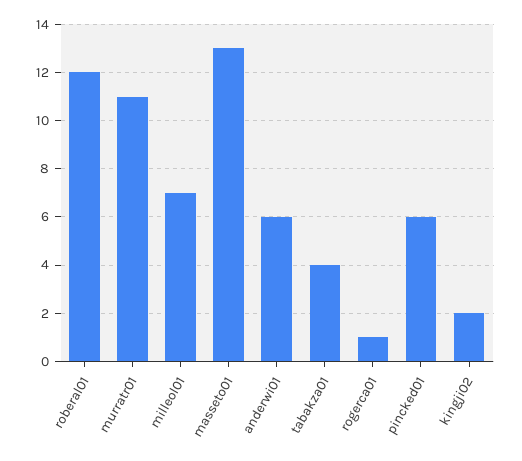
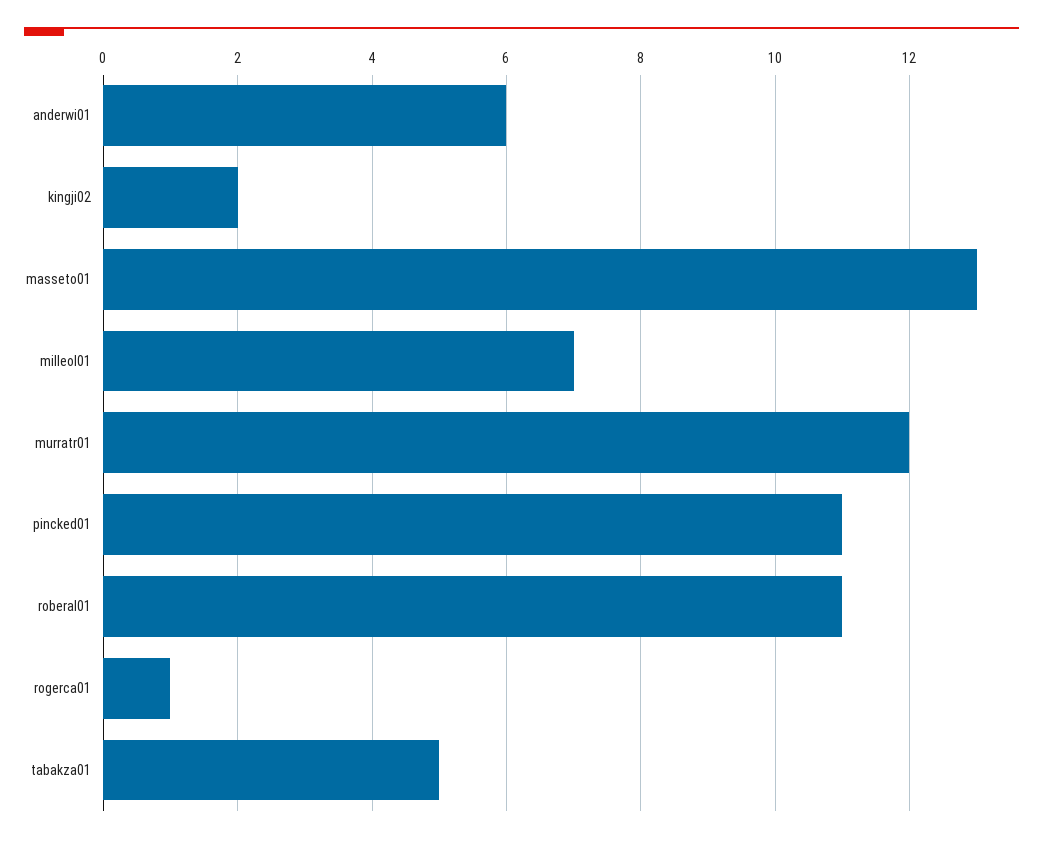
roberal01: 12 -> 11
murratr01: 11 -> 12
tabakza01: 4 -> 5
pincked01: 6 -> 11

